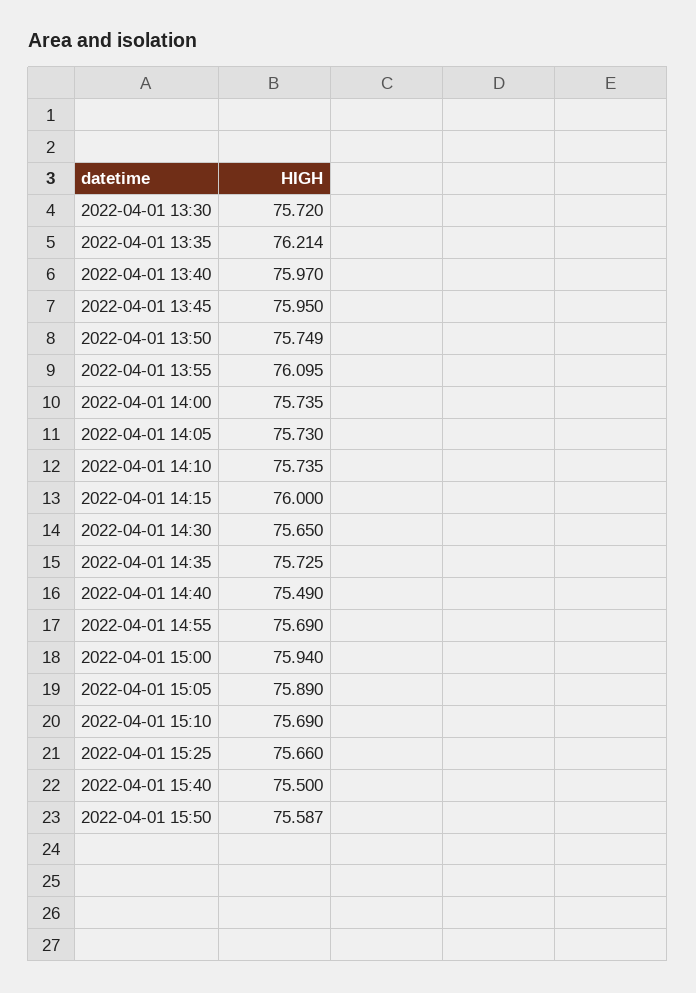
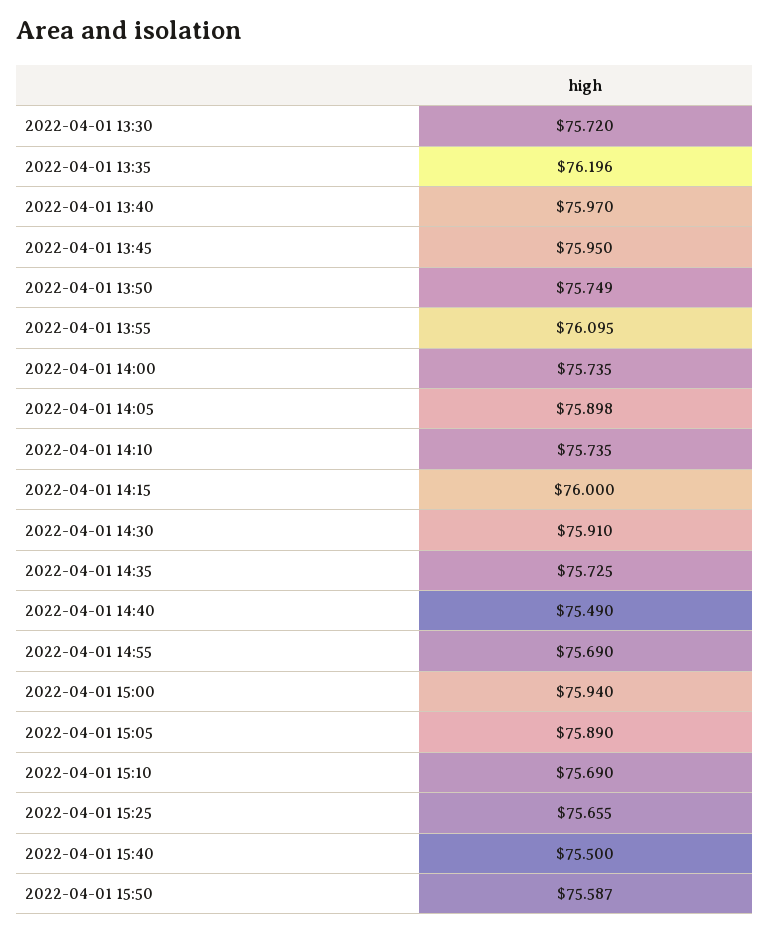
2022-04-01 13:35: 76.214 -> 76.196
2022-04-01 14:05: 75.73 -> 75.898
2022-04-01 14:30: 75.65 -> 75.91
2022-04-01 15:25: 75.66 -> 75.655

